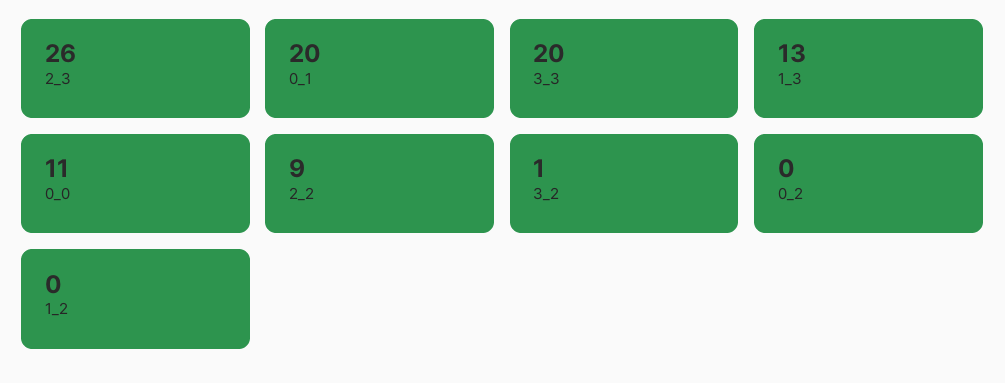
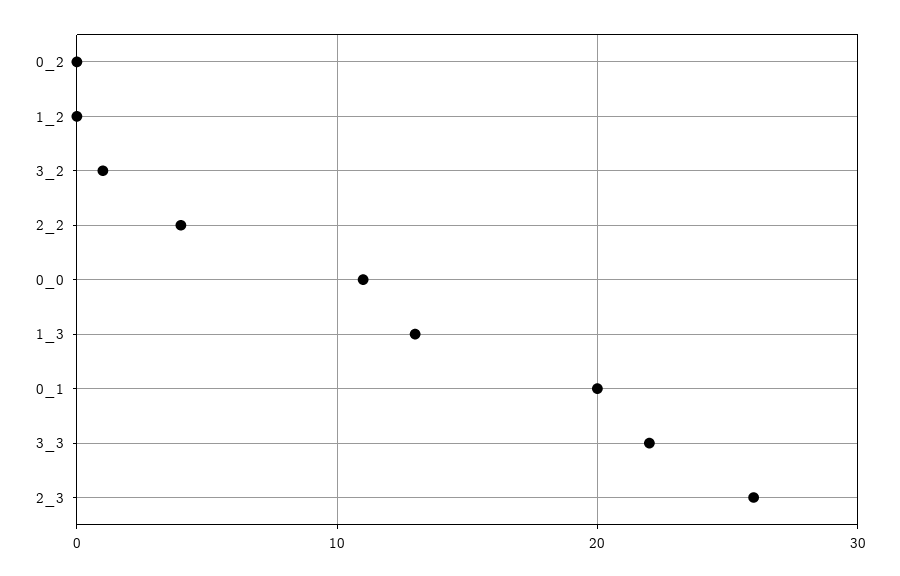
3_3: 20 -> 22
2_2: 9 -> 4

